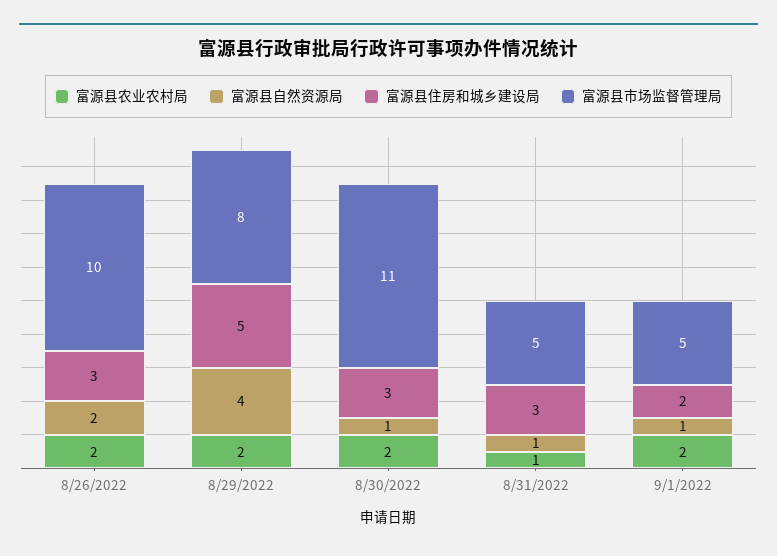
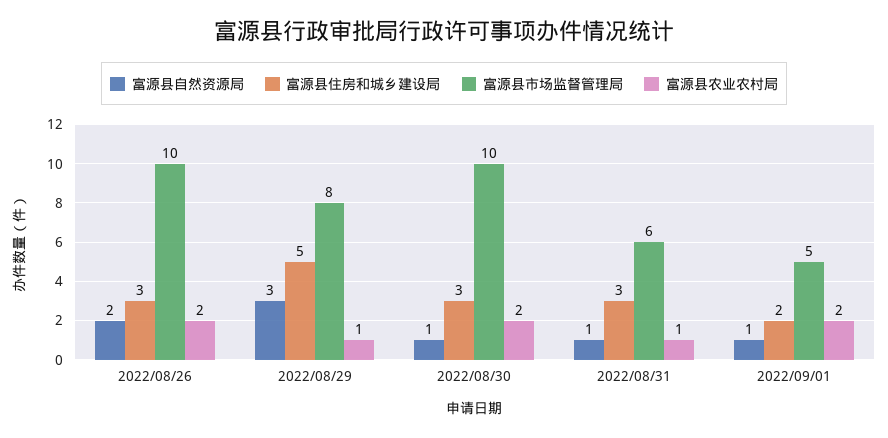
富源县农业农村局, 8/29/2022: 2 -> 1
富源县自然资源局, 8/29/2022: 4 -> 3
富源县市场监督管理局, 8/30/2022: 11 -> 10
富源县市场监督管理局, 8/31/2022: 5 -> 6

